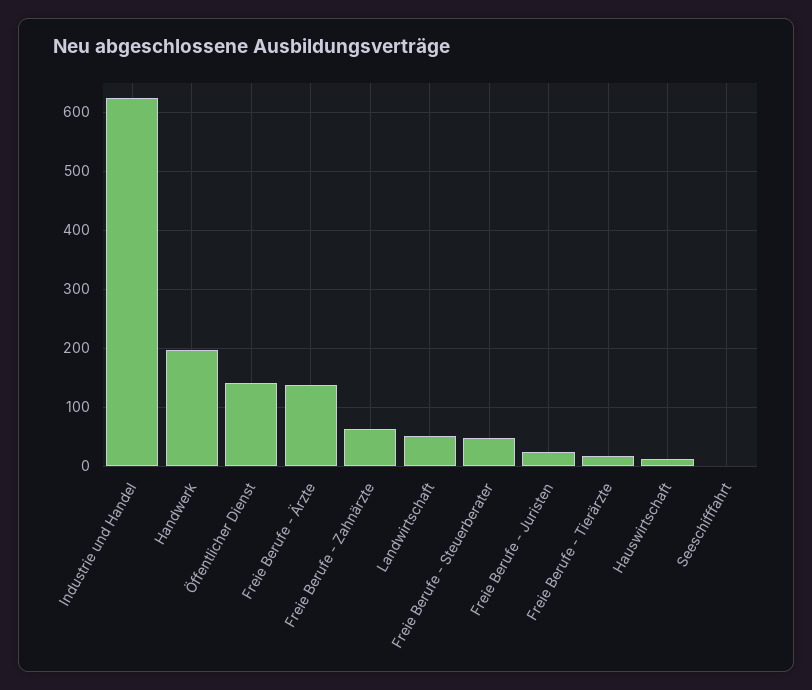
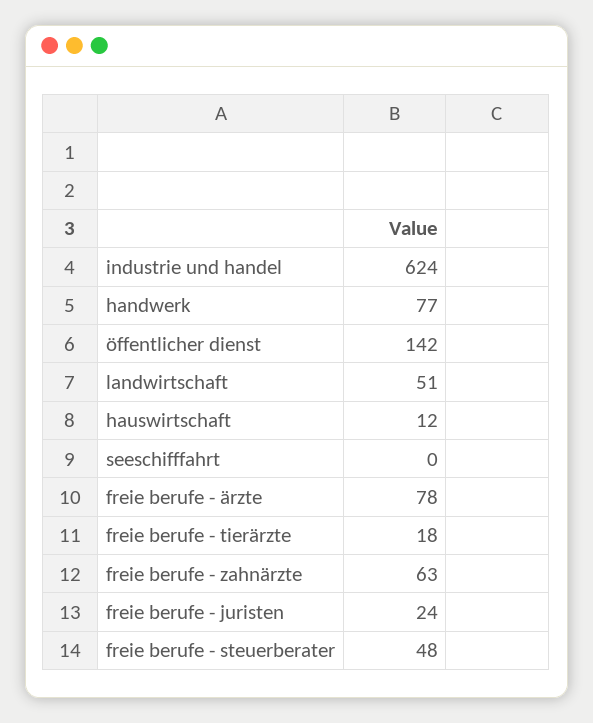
Handwerk: 200 -> 77
Freie Berufe - Ärzte: 140 -> 78

